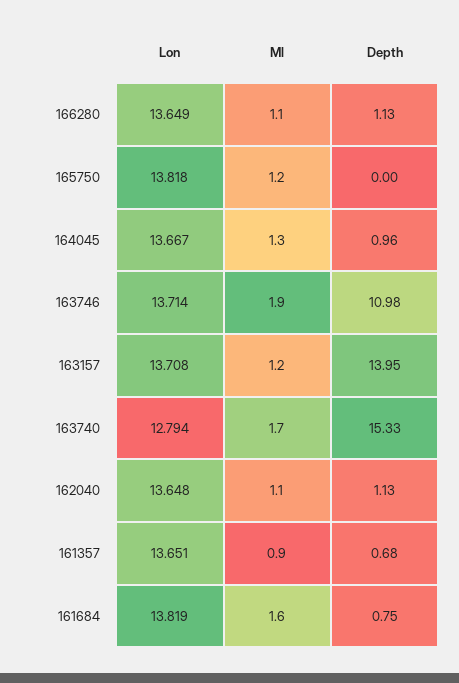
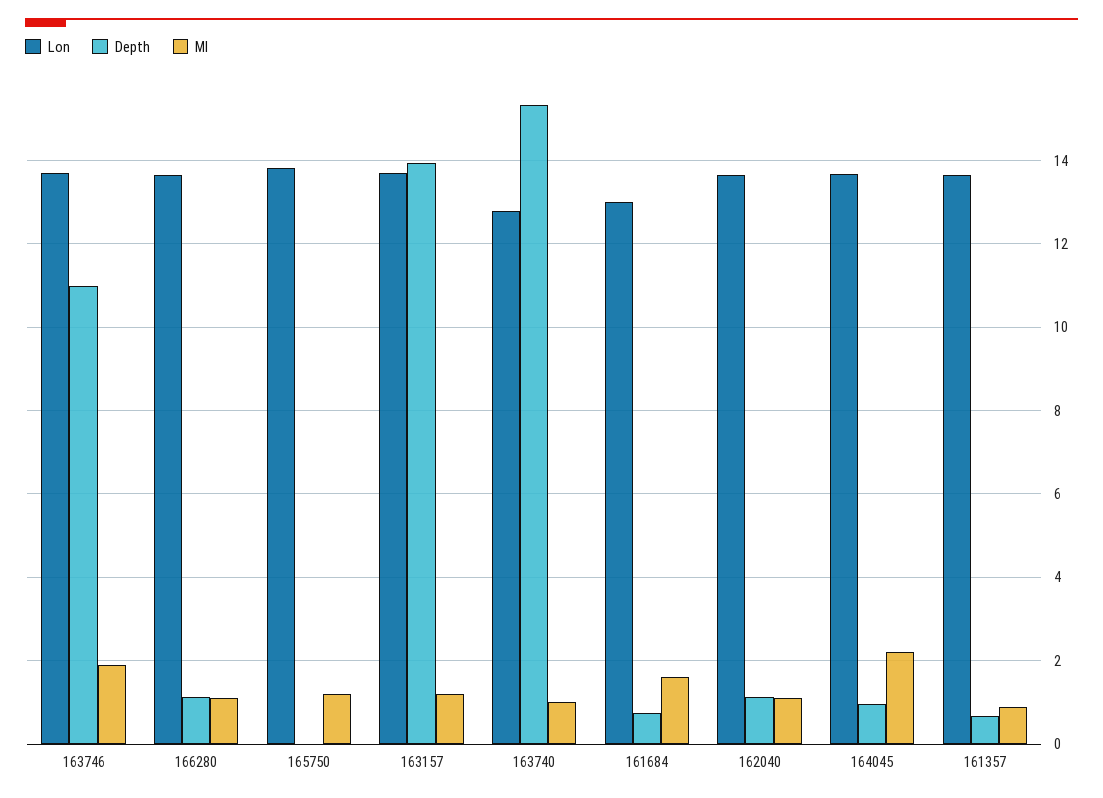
Ml, 164045: 1.3 -> 2.2
Ml, 163740: 1.7 -> 1
Lon, 161684: 13.819 -> 13

